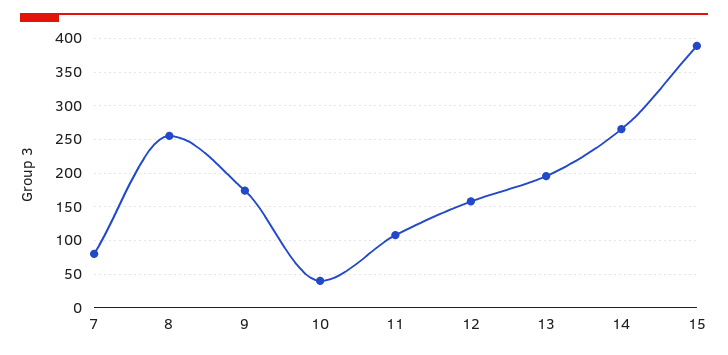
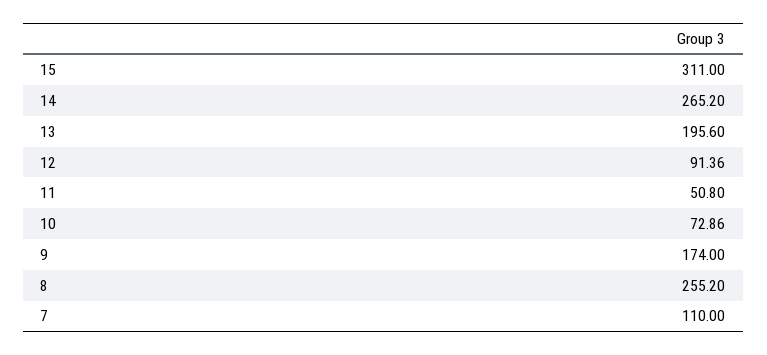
7: 80 -> 110
10: 40 -> 72.86
11: 110 -> 50.8
12: 160 -> 91.36
15: 390 -> 311

